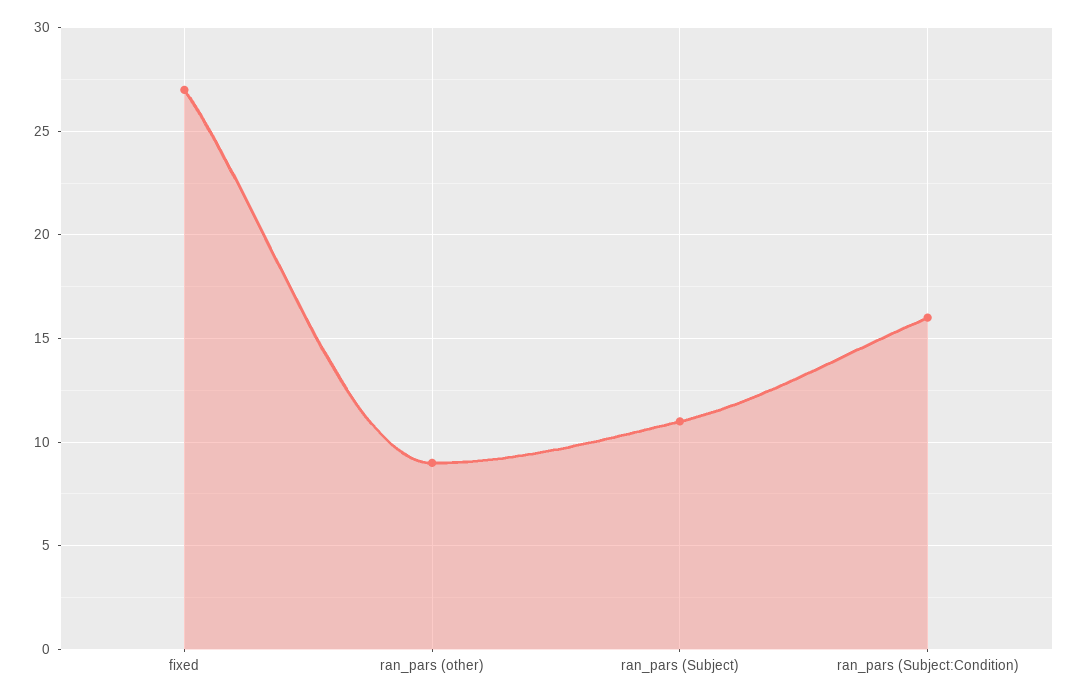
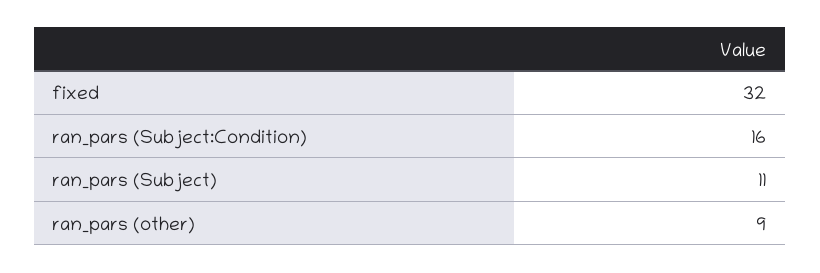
fixed: 27 -> 32

